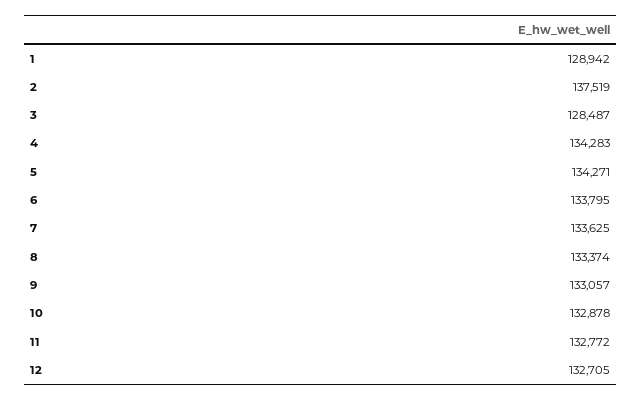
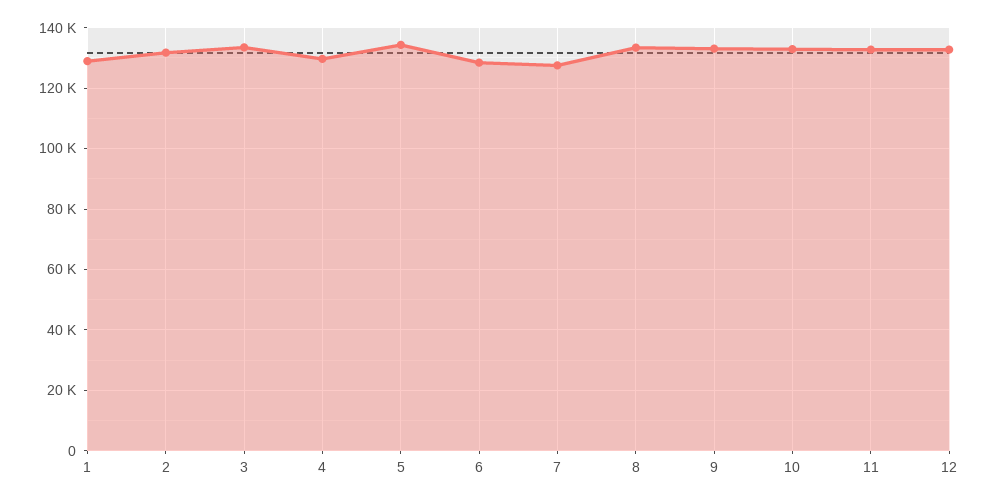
2: 137519 -> 132000
3: 128487 -> 134000
4: 134283 -> 130000
6: 133795 -> 128000
7: 133625 -> 128000

